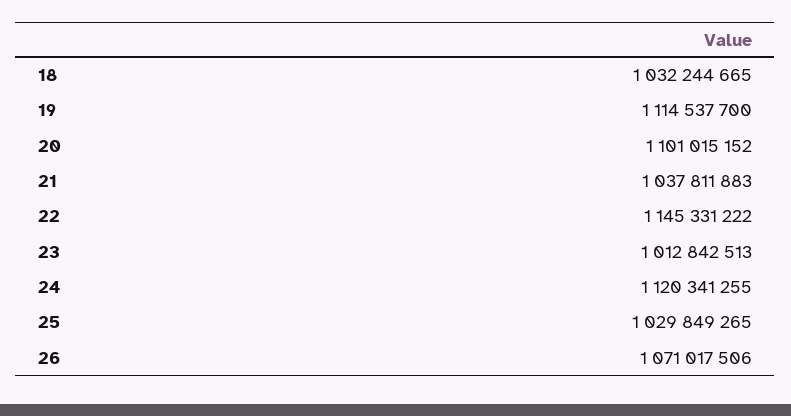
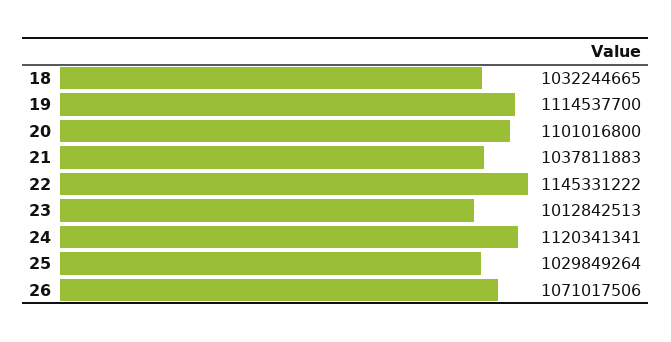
20: 1101015152 -> 1101016800
24: 1120341255 -> 1120341341
25: 1029849265 -> 1029849264

